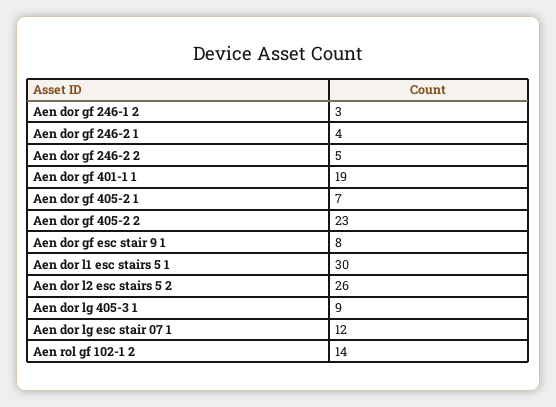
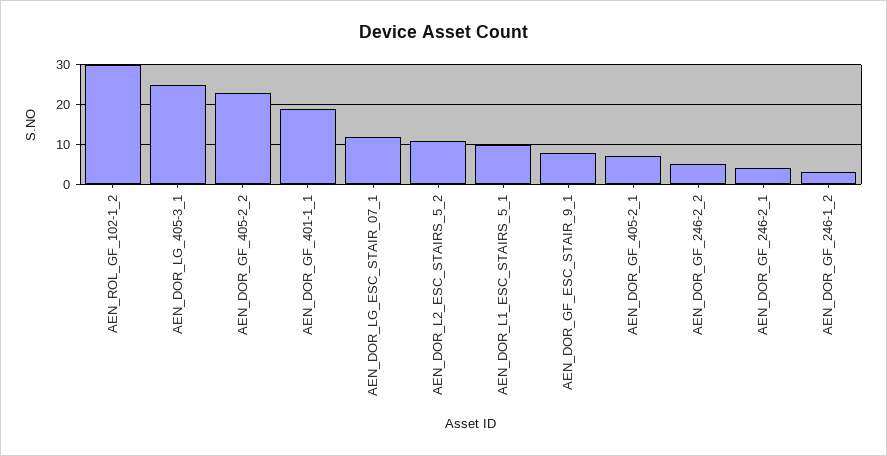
Aen dor l1 esc stairs 5 1: 30 -> 10
Aen dor l2 esc stairs 5 2: 26 -> 10
Aen dor lg 405-3 1: 9 -> 25
Aen rol gf 102-1 2: 14 -> 30

